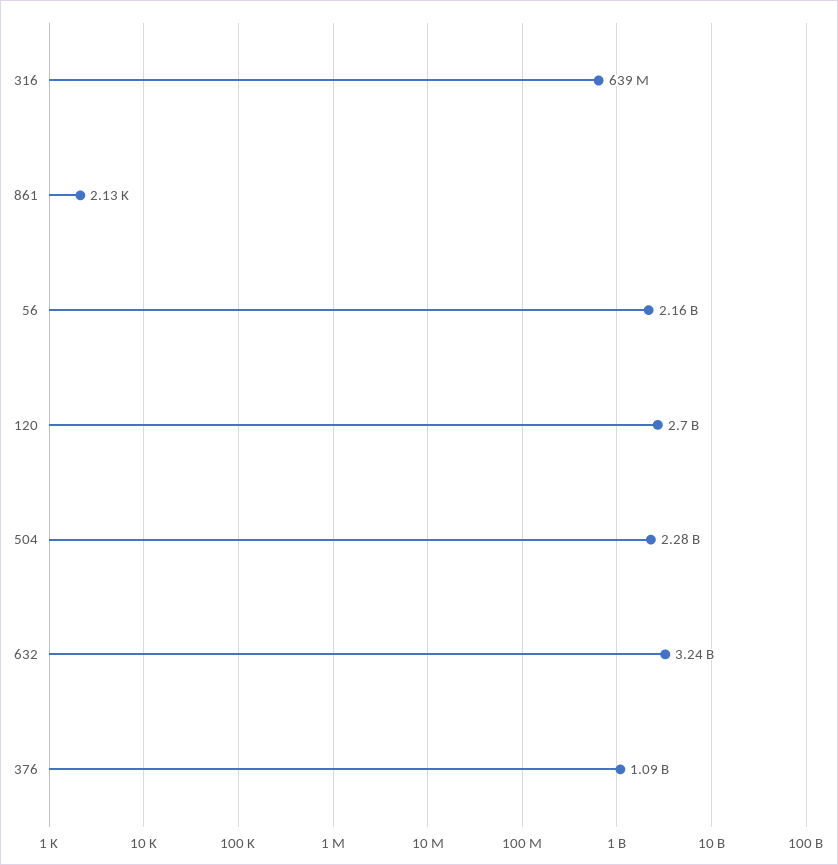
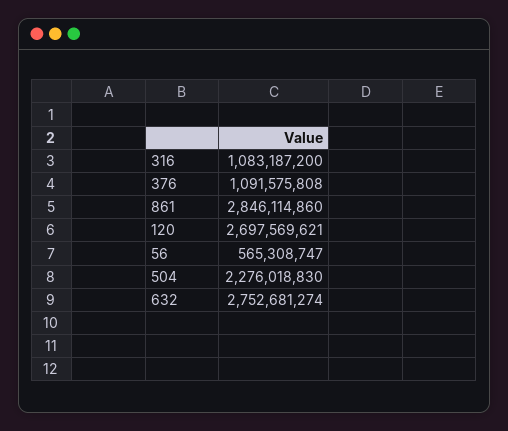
316: 639000000 -> 1083187200
861: 2130 -> 2846114860
56: 2160000000 -> 565308747
632: 3240000000 -> 2752681274

